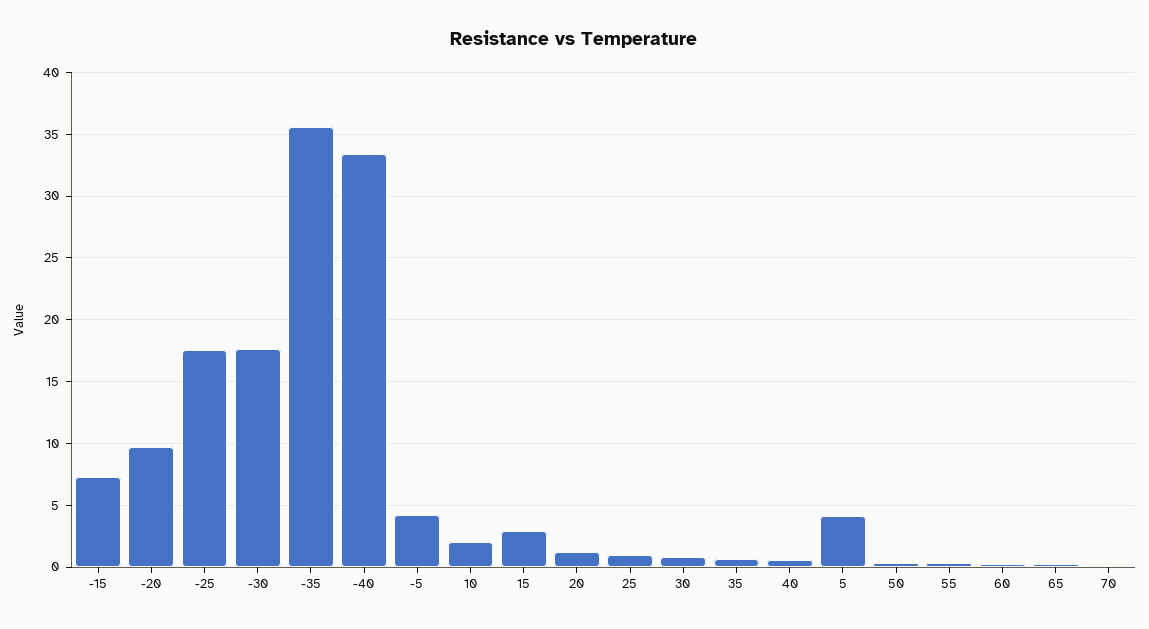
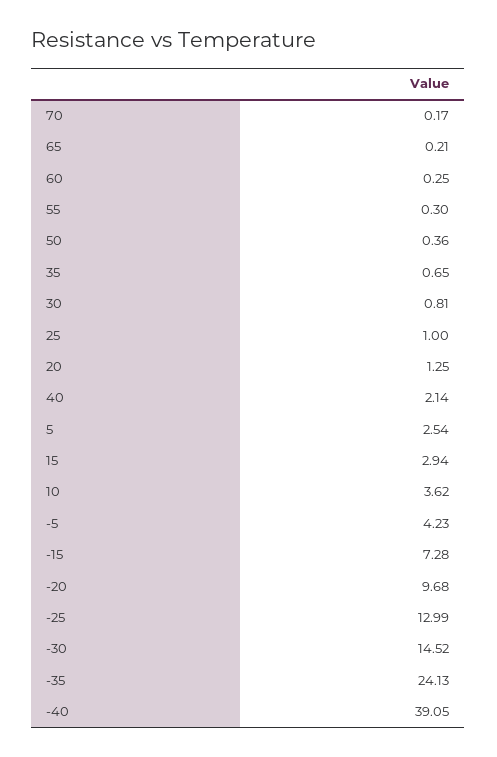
-25: 17.5 -> 12.99
-30: 17.5 -> 14.52
-35: 35.5 -> 24.13
-40: 33.5 -> 39.05
10: 2 -> 3.62
40: 0.5 -> 2.14
5: 4 -> 2.54

